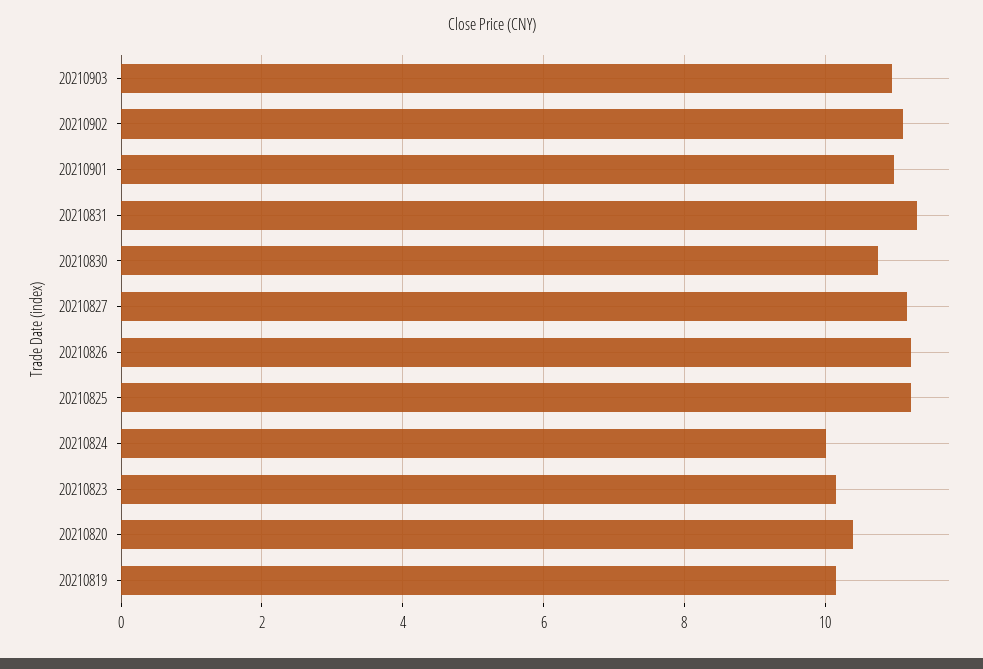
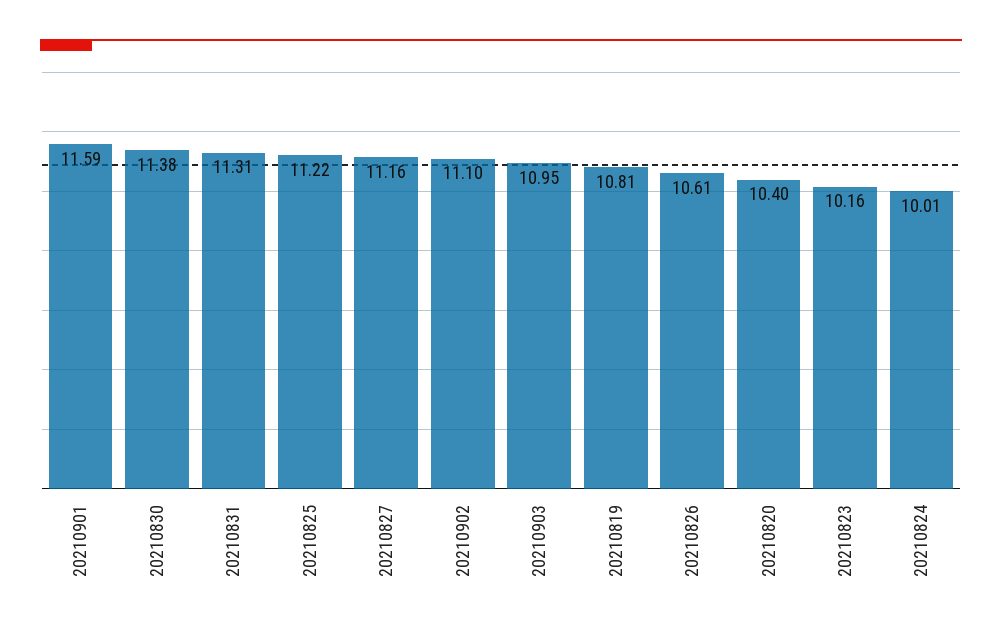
20210901: 11 -> 11.59
20210830: 10.8 -> 11.38
20210826: 11.2 -> 10.61
20210819: 10.2 -> 10.81

